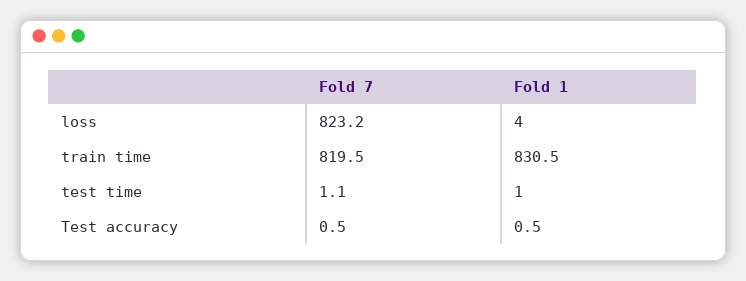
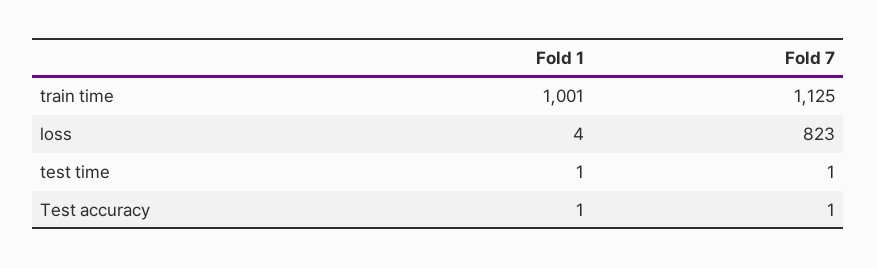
Fold 7, train time: 819.5 -> 1125
Fold 1, train time: 830.5 -> 1001

